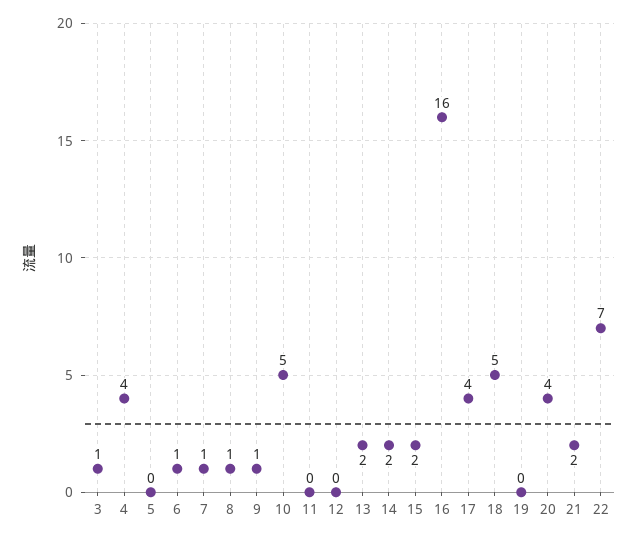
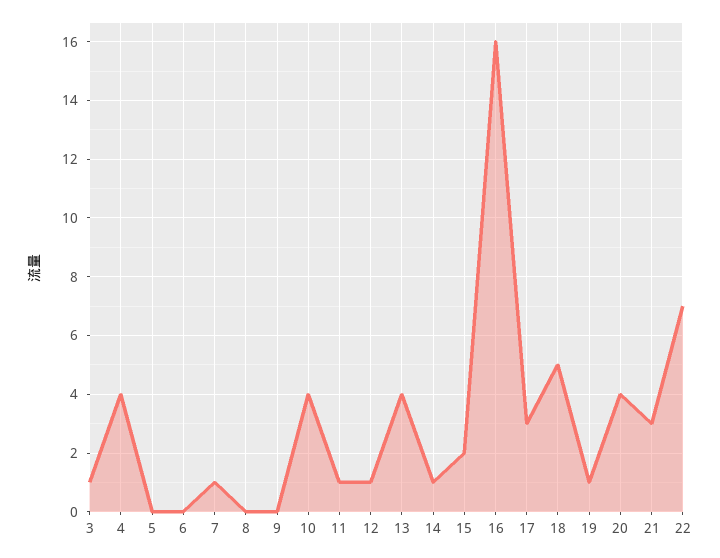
6: 1 -> 0
8: 1 -> 0
9: 1 -> 0
10: 5 -> 4
11: 0 -> 1
12: 0 -> 1
13: 2 -> 4
14: 2 -> 1
17: 4 -> 3
19: 0 -> 1
21: 2 -> 3

